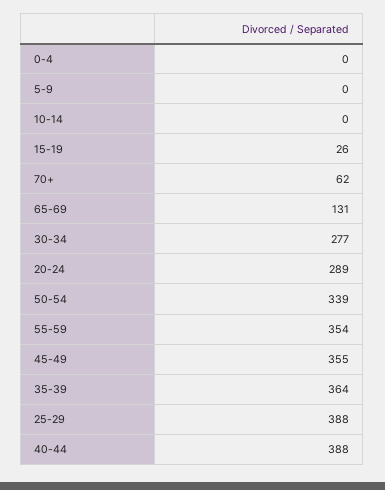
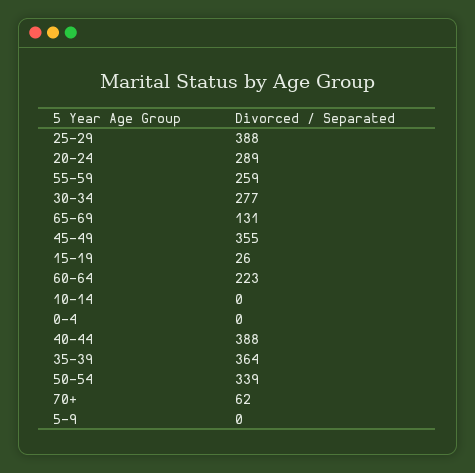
55-59: 354 -> 259
60-64: none -> 223

